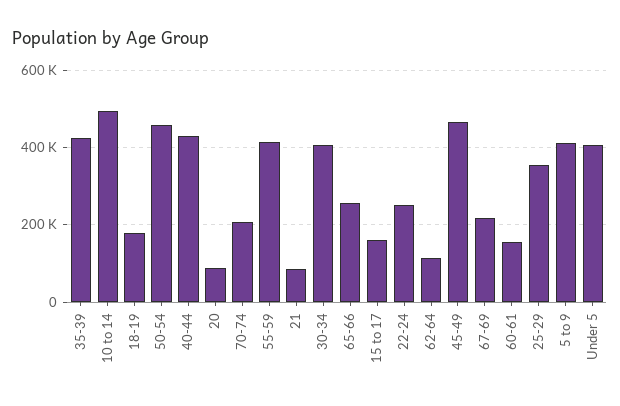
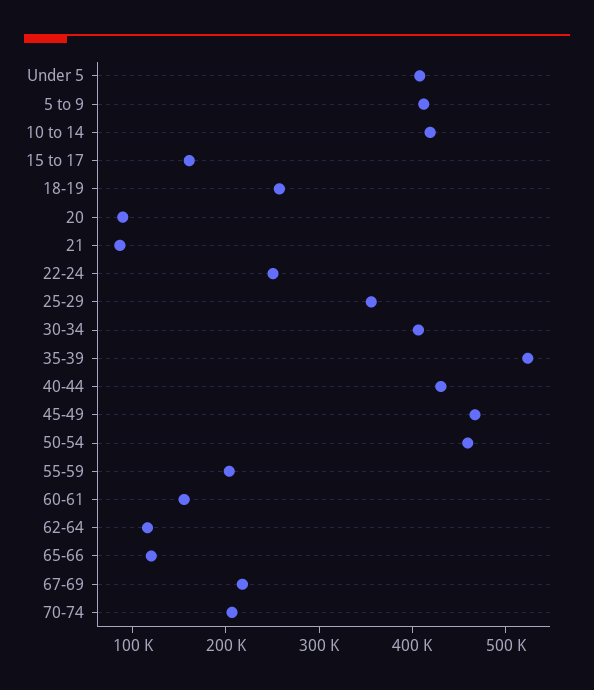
35-39: 420000 -> 520000
10 to 14: 500000 -> 420000
18-19: 180000 -> 260000
55-59: 420000 -> 200000
65-66: 260000 -> 120000

